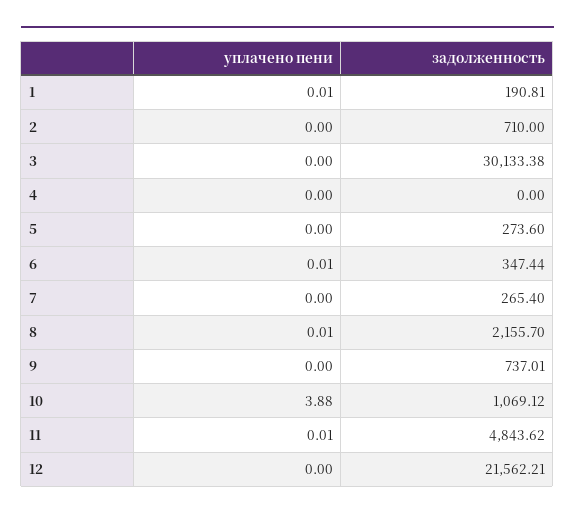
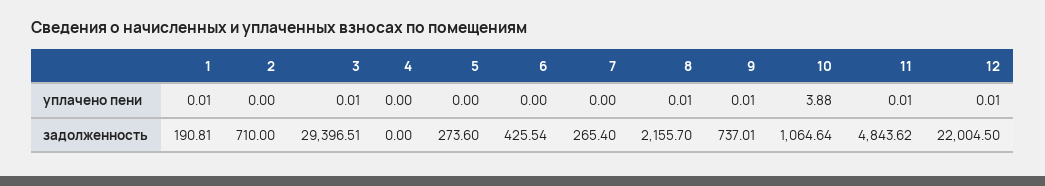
уплачено пени, 3: 0 -> 0.01
задолженность, 3: 30133.38 -> 29396.51
уплачено пени, 6: 0.01 -> 0
задолженность, 6: 347.44 -> 425.54
уплачено пени, 9: 0 -> 0.01
задолженность, 10: 1069.12 -> 1064.64
уплачено пени, 12: 0 -> 0.01
задолженность, 12: 21562.21 -> 22004.5

